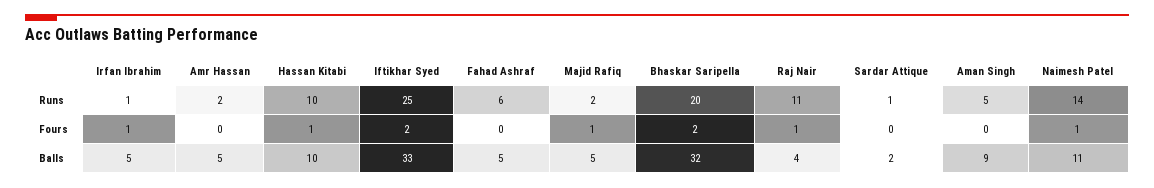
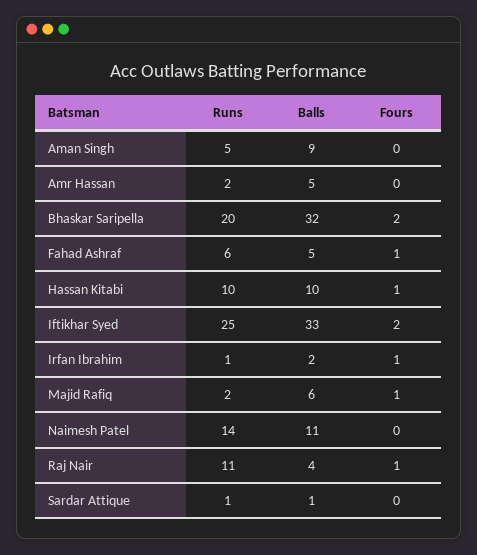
Fahad Ashraf, Fours: 0 -> 1
Naimesh Patel, Fours: 1 -> 0
Irfan Ibrahim, Balls: 5 -> 2
Majid Rafiq, Balls: 5 -> 6
Sardar Attique, Balls: 2 -> 1

